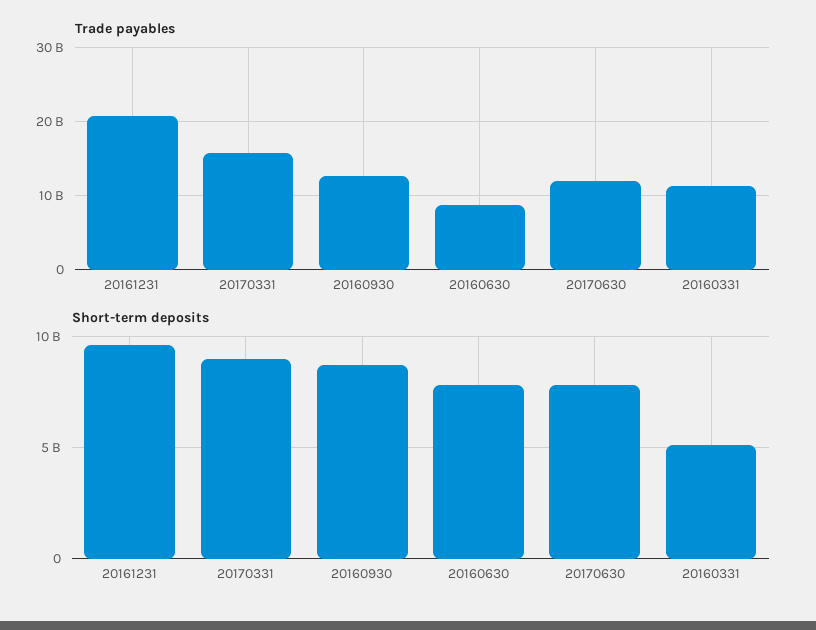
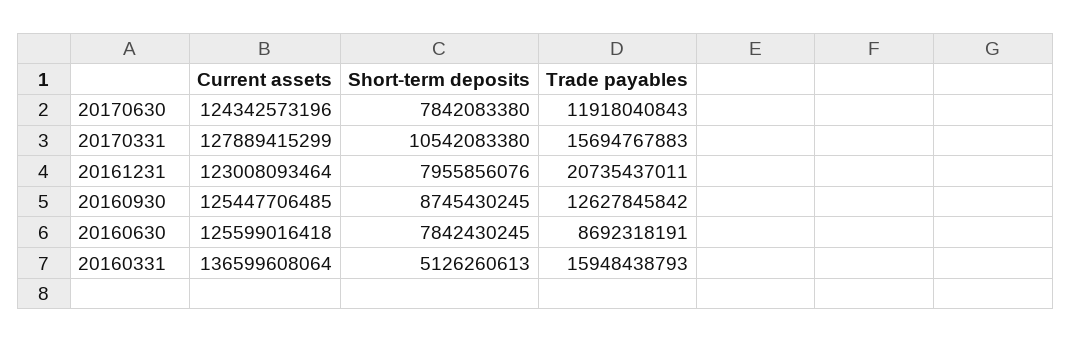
Trade payables, 20160331: 11000000000 -> 15948438793
Short-term deposits, 20161231: 9500000000 -> 7955856076
Short-term deposits, 20170331: 9000000000 -> 10542083380
Current assets, 20170630: none -> 124342573196
Current assets, 20170331: none -> 127889415299
Current assets, 20161231: none -> 123008093464
Current assets, 20160930: none -> 125447706485
Current assets, 20160630: none -> 125599016418
Current assets, 20160331: none -> 136599608064

